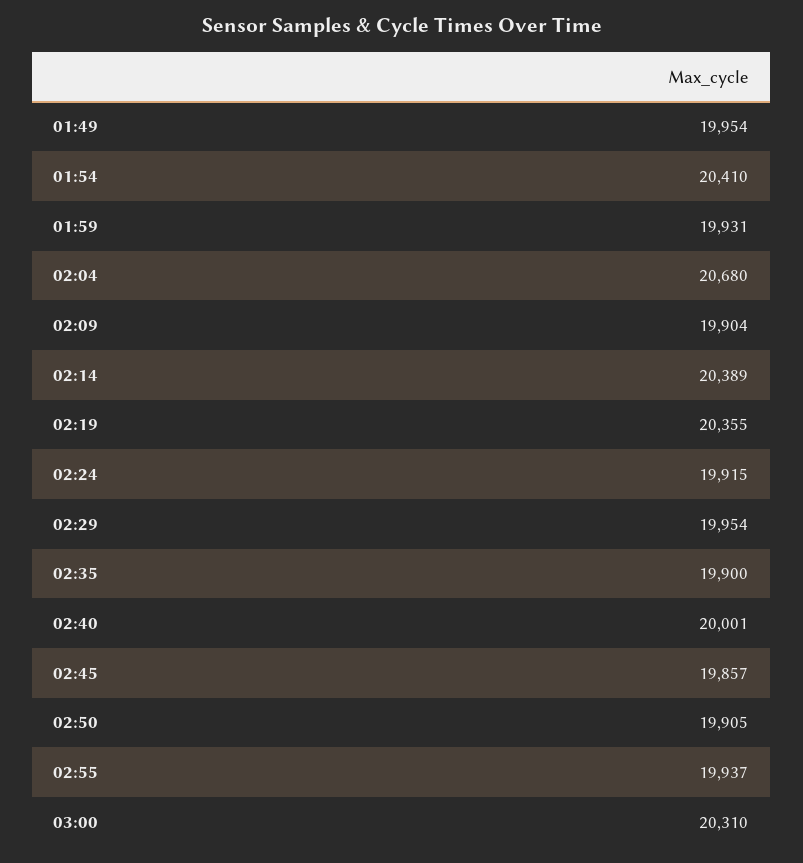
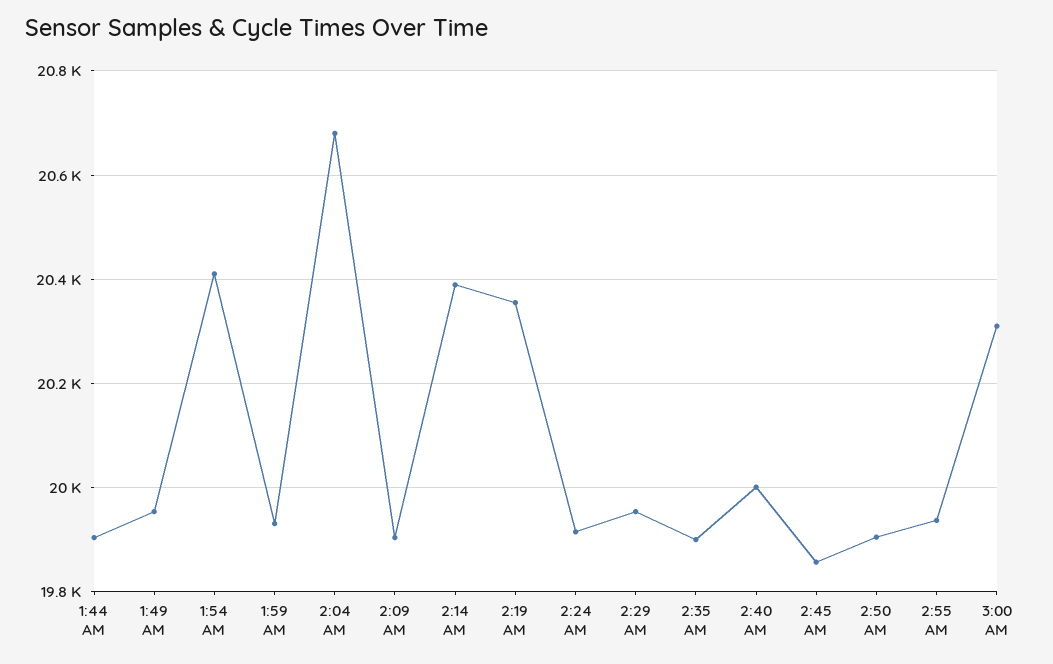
1:44 AM: none -> 19900

